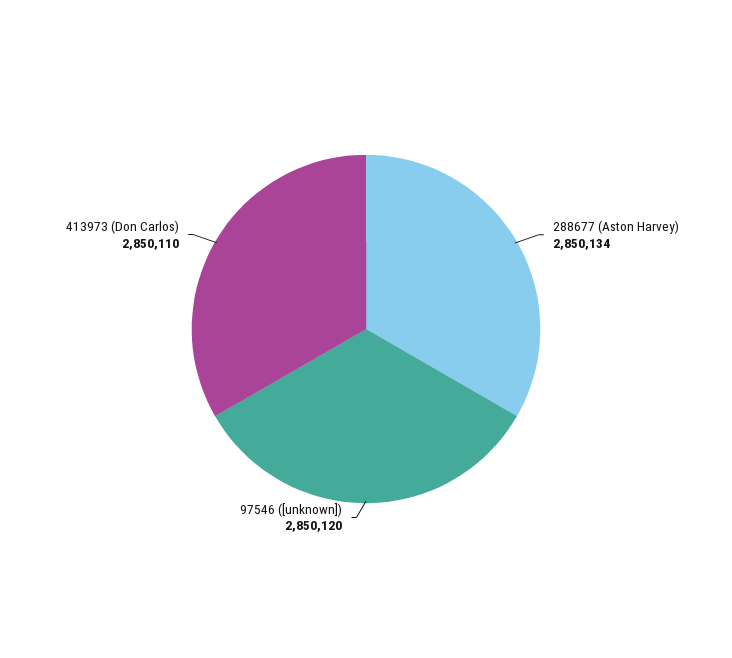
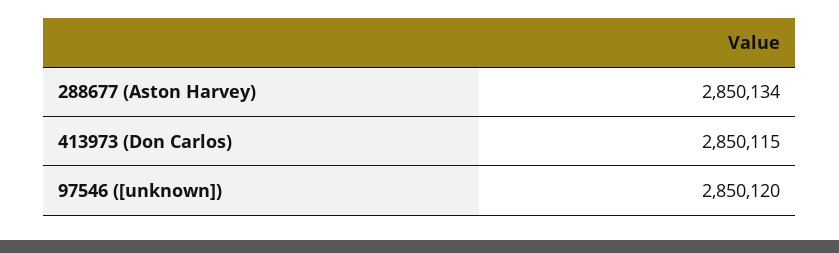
413973 (Don Carlos): 2850110 -> 2850115

